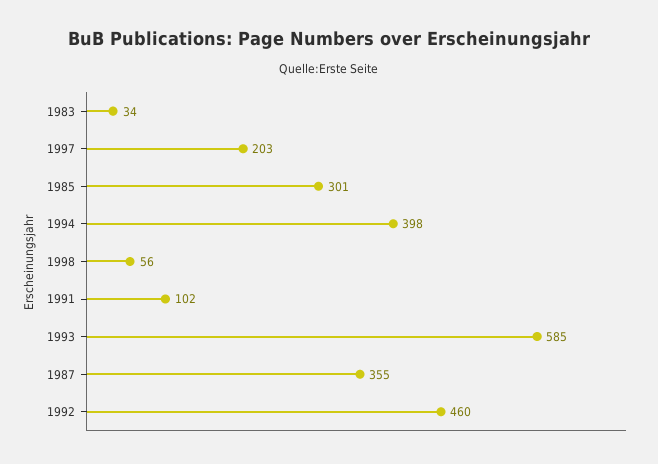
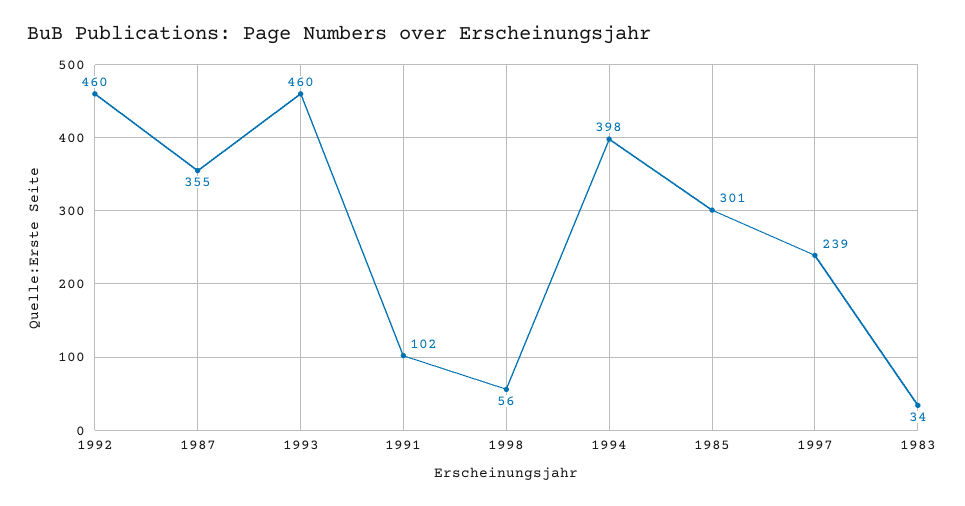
1997: 203 -> 239
1993: 585 -> 460

